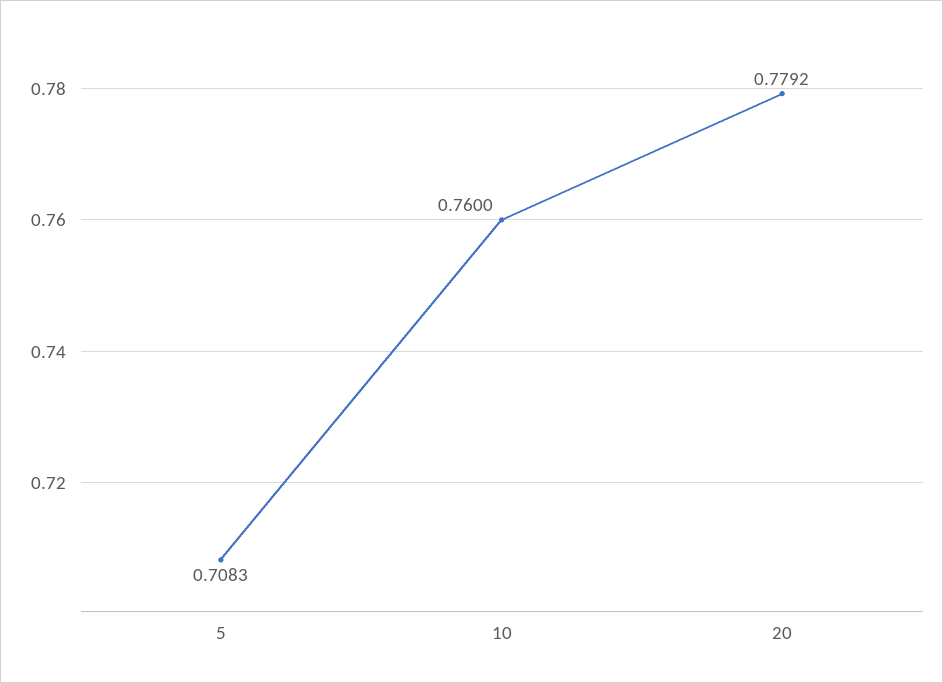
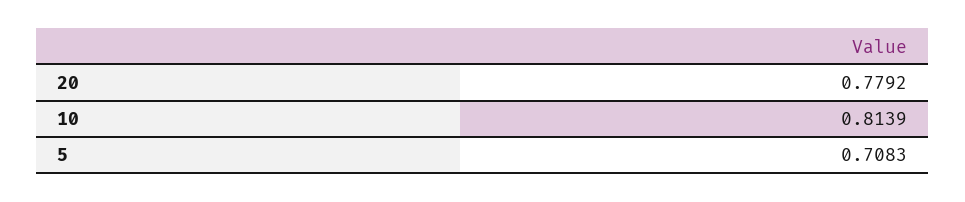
10: 0.76 -> 0.8139

